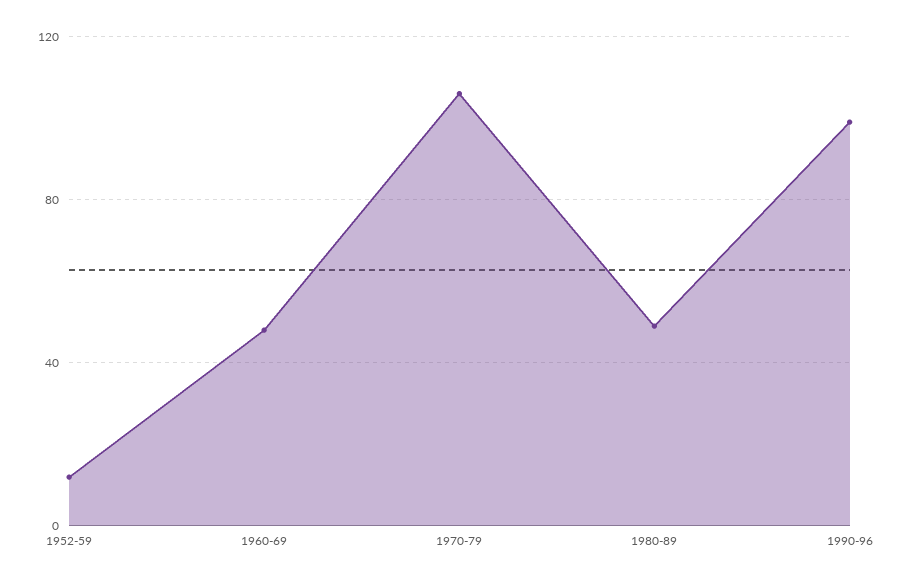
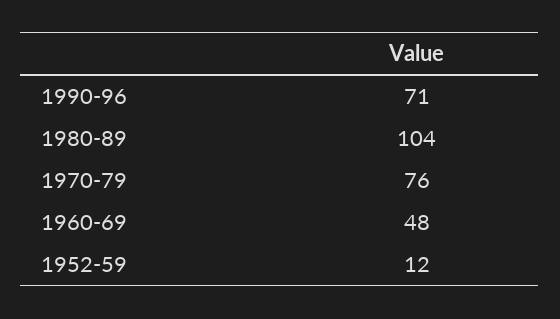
1970-79: 105 -> 76
1980-89: 50 -> 104
1990-96: 100 -> 71

